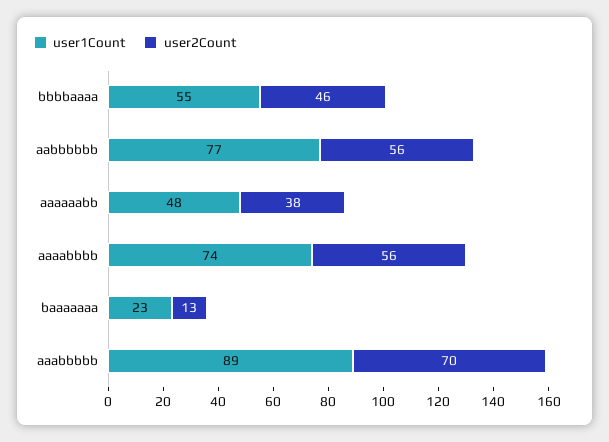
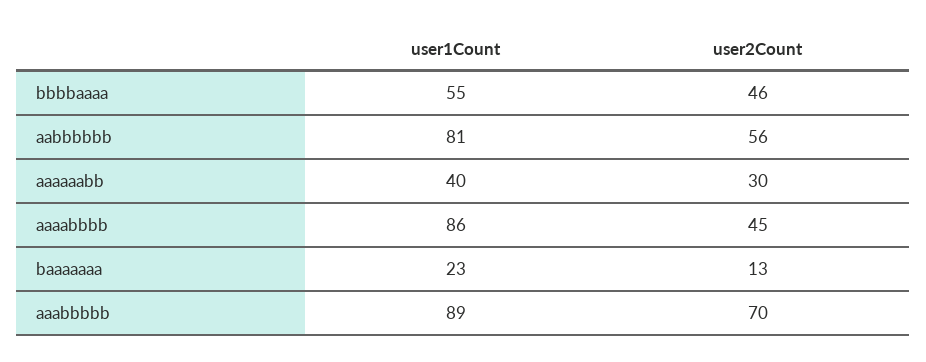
user1Count, aabbbbbb: 77 -> 81
user1Count, aaaaaabb: 48 -> 40
user2Count, aaaaaabb: 38 -> 30
user1Count, aaaabbbb: 74 -> 86
user2Count, aaaabbbb: 56 -> 45

